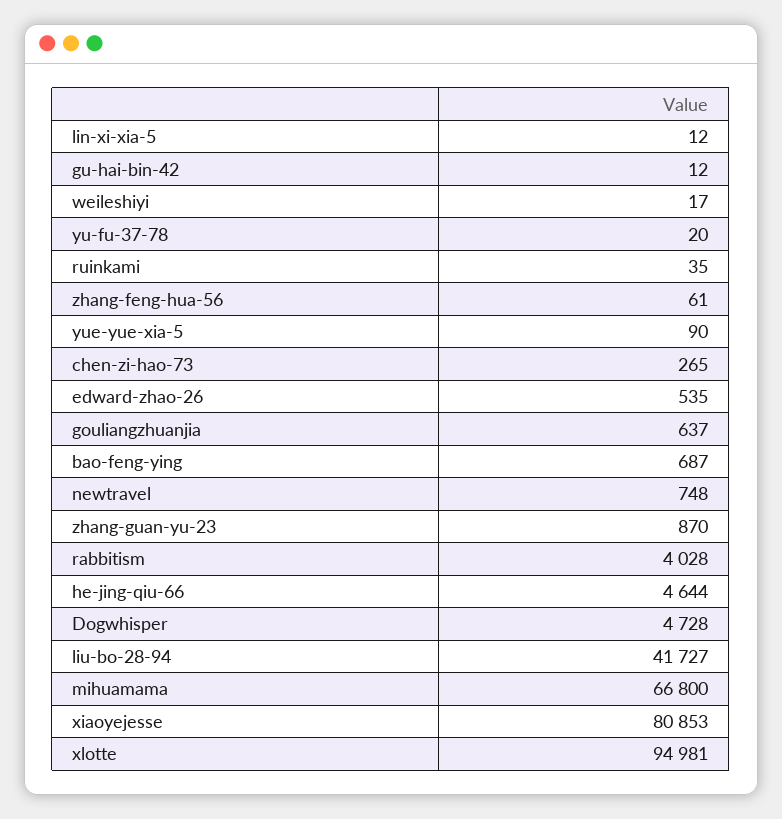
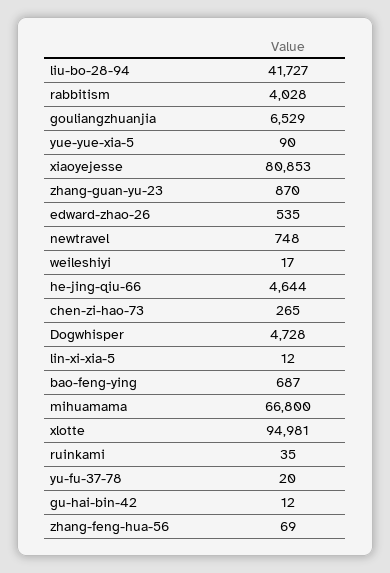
zhang-feng-hua-56: 61 -> 69
gouliangzhuanjia: 637 -> 6529

